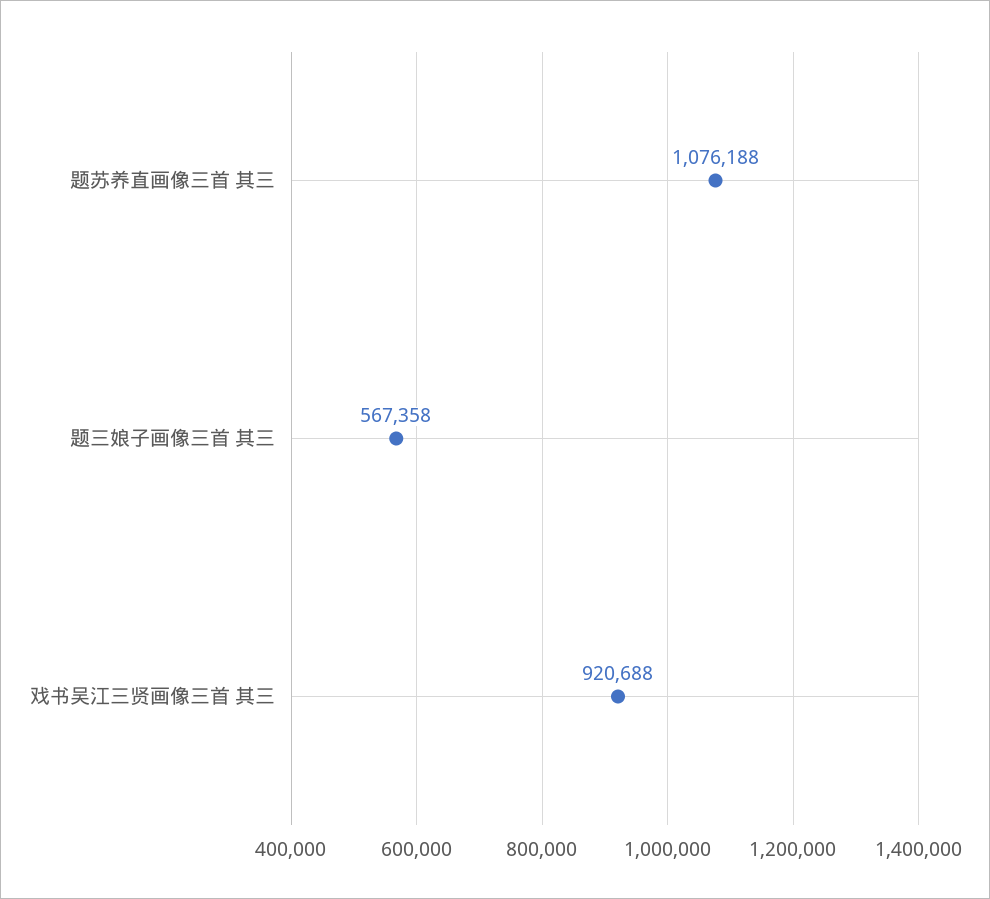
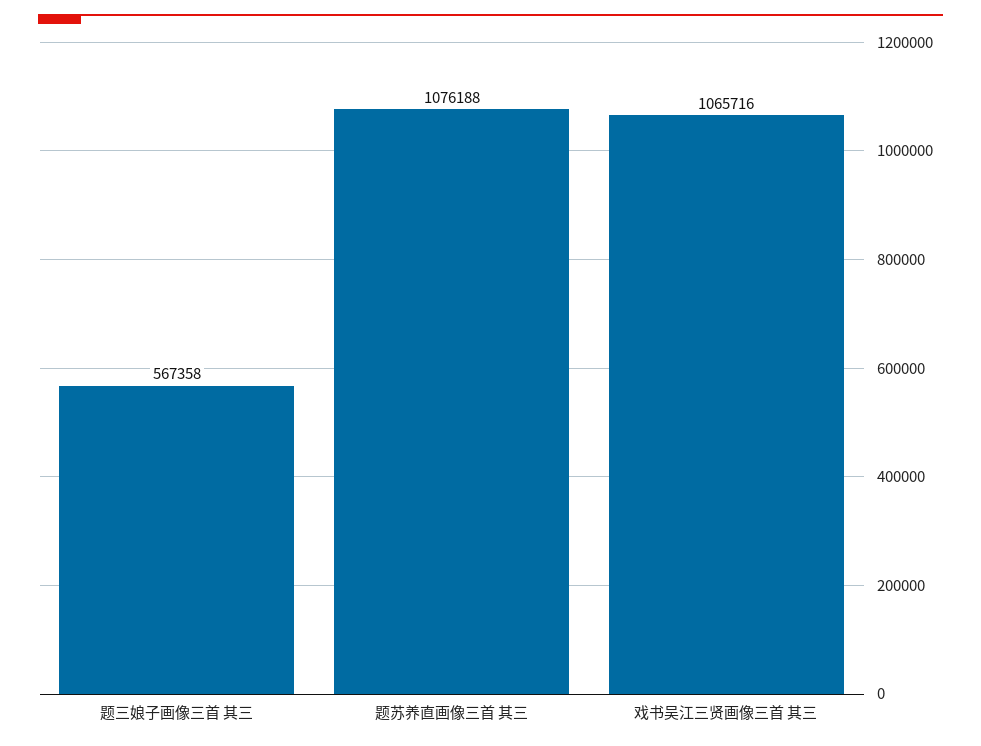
戏书吴江三贤画像三首 其三: 920688 -> 1065716

